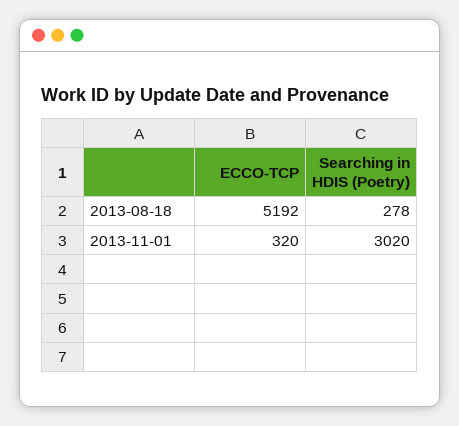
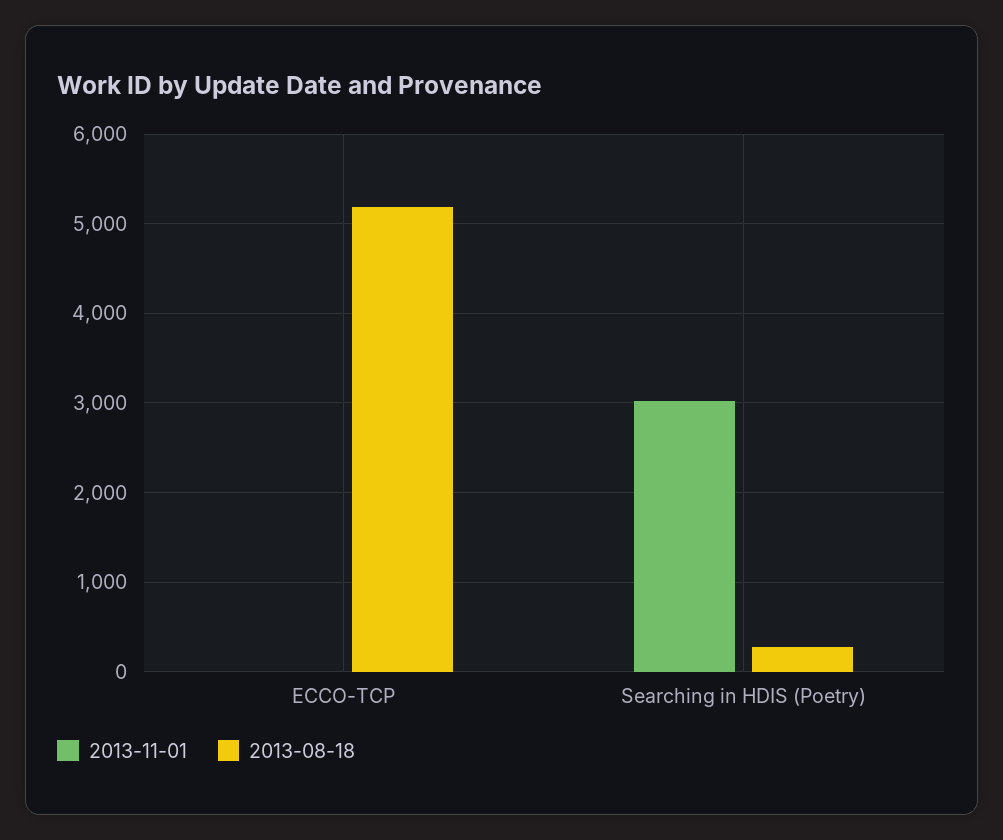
2013-11-01, ECCO-TCP: 320 -> 0

